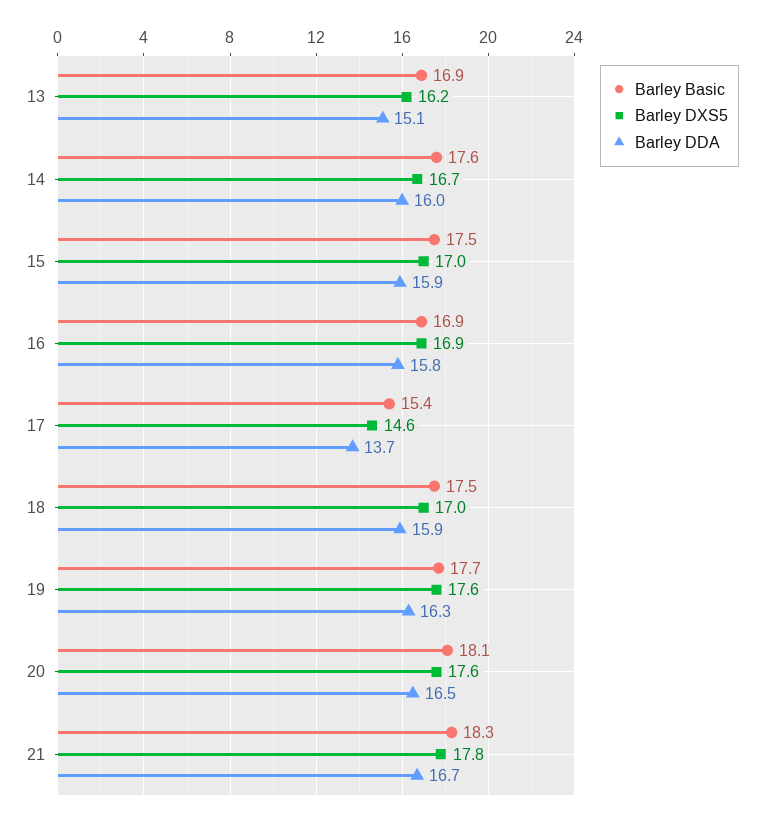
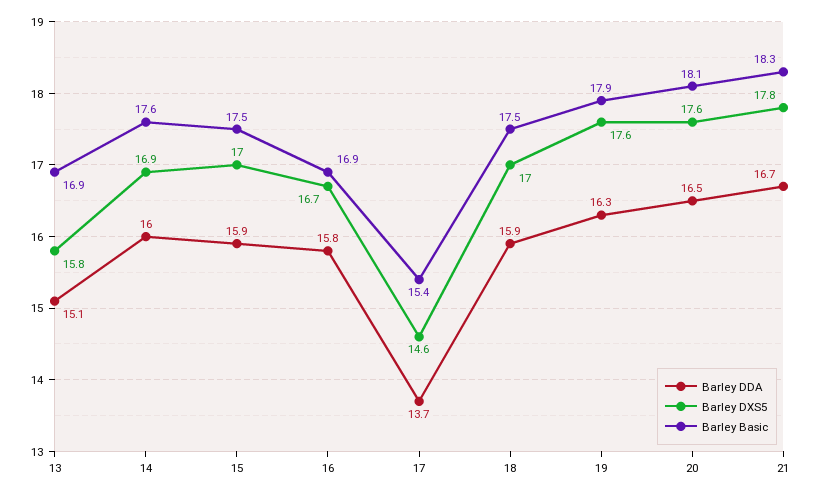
Barley DXS5, 13: 16.2 -> 15.8
Barley DXS5, 14: 16.7 -> 16.9
Barley DXS5, 16: 16.9 -> 16.7
Barley Basic, 19: 17.7 -> 17.9

